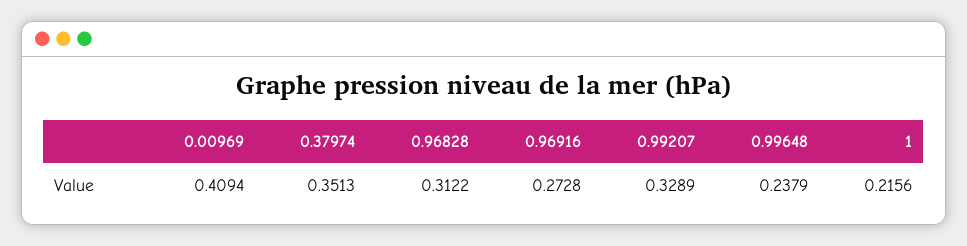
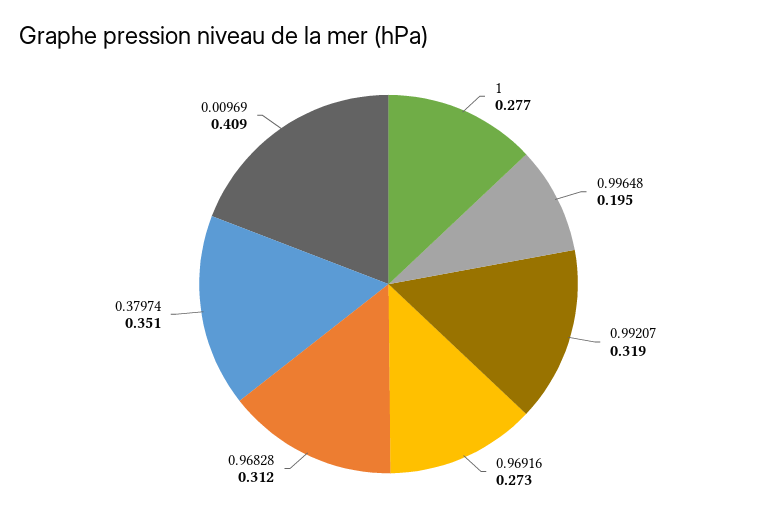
0.99207: 0.3289 -> 0.319
0.99648: 0.2379 -> 0.195
1: 0.2156 -> 0.277

